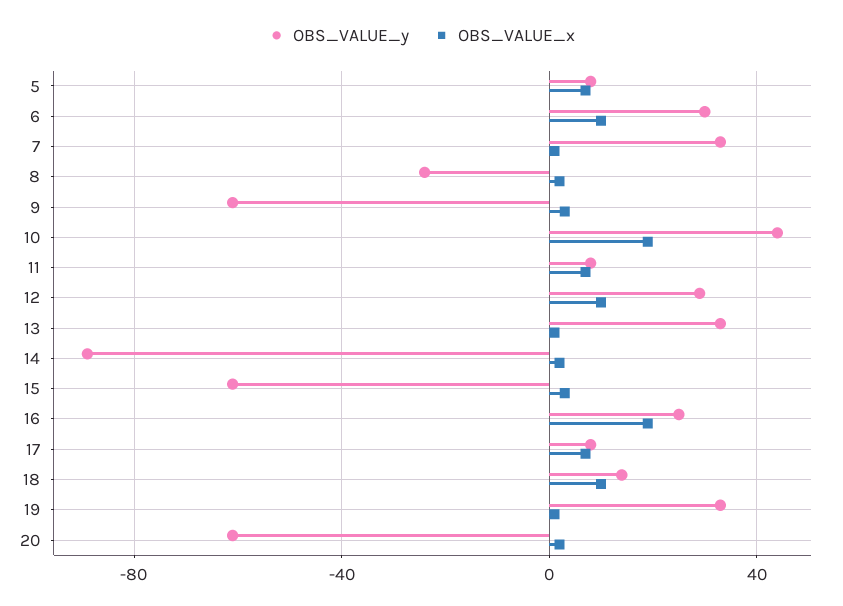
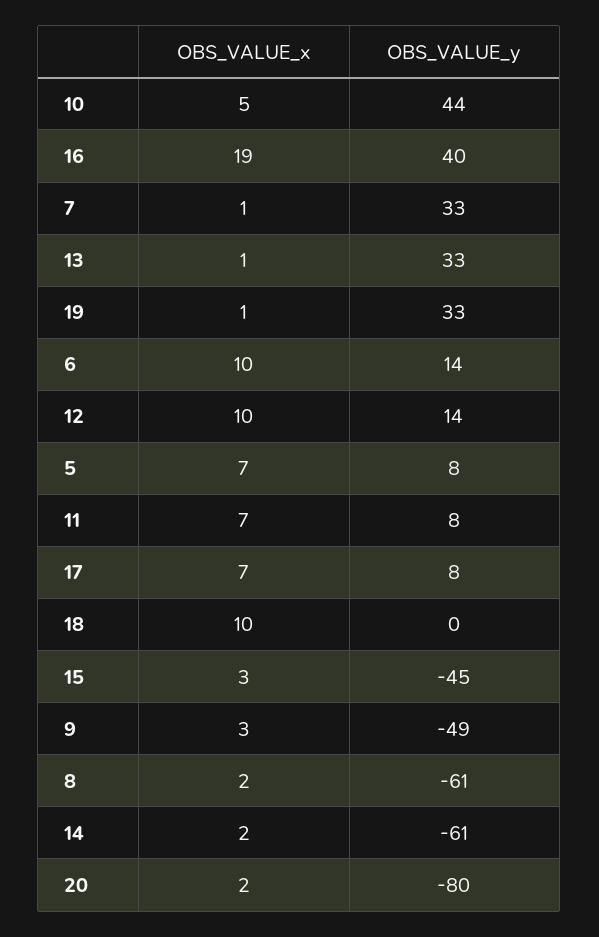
OBS_VALUE_y, 6: 30 -> 14
OBS_VALUE_y, 8: -25 -> -61
OBS_VALUE_y, 9: -60 -> -49
OBS_VALUE_x, 10: 20 -> 5
OBS_VALUE_y, 12: 30 -> 14
OBS_VALUE_y, 14: -90 -> -61
OBS_VALUE_y, 15: -60 -> -45
OBS_VALUE_y, 16: 25 -> 40
OBS_VALUE_y, 18: 15 -> 0
OBS_VALUE_y, 20: -60 -> -80

